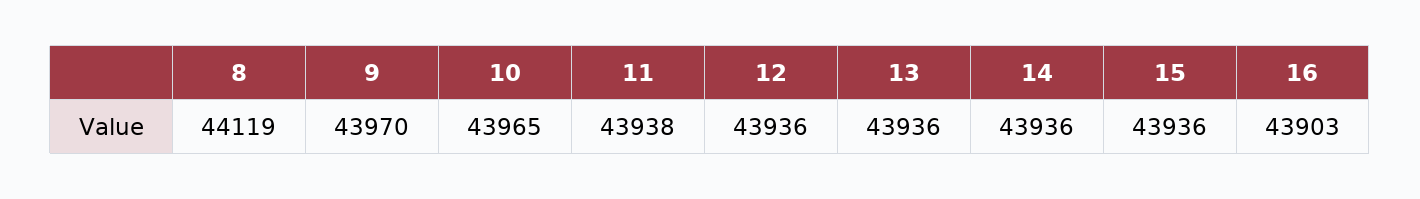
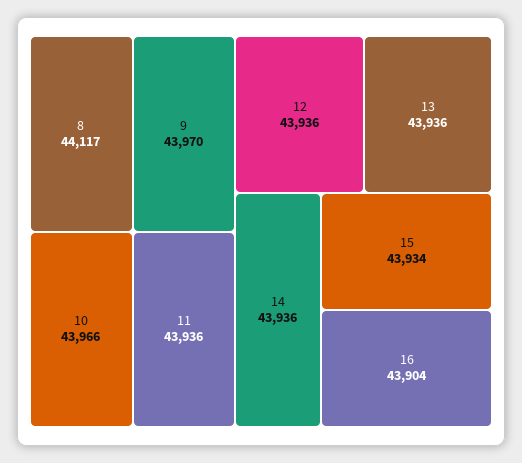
8: 44119 -> 44117
10: 43965 -> 43966
11: 43938 -> 43936
15: 43936 -> 43934
16: 43903 -> 43904

